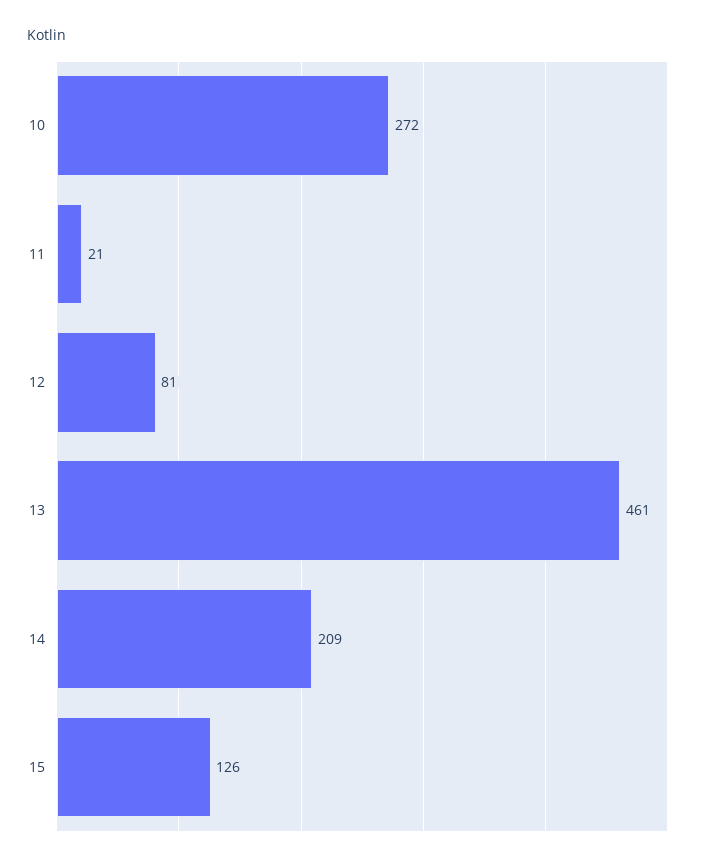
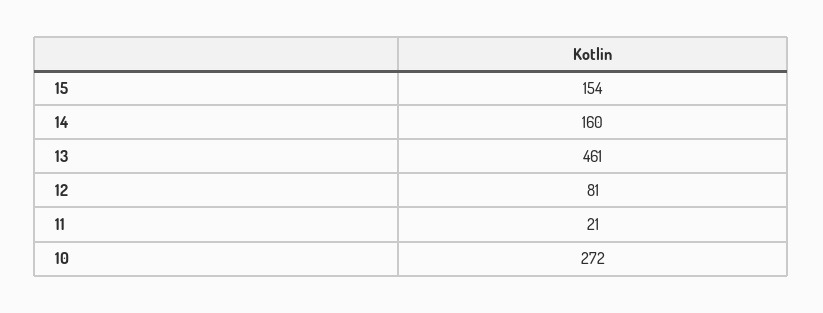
14: 209 -> 160
15: 126 -> 154

